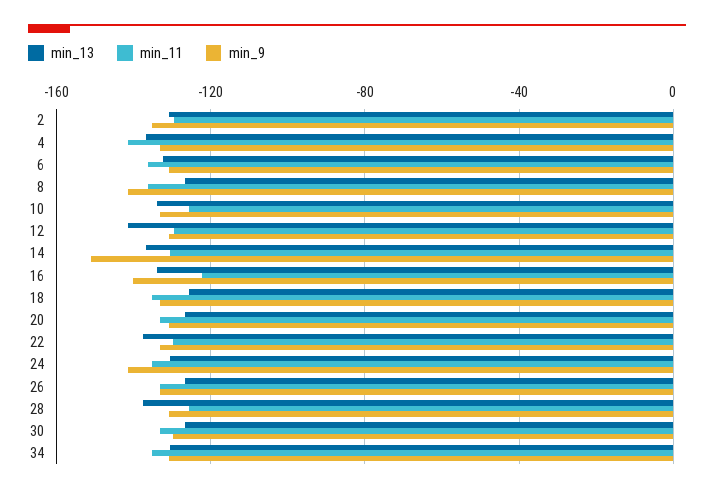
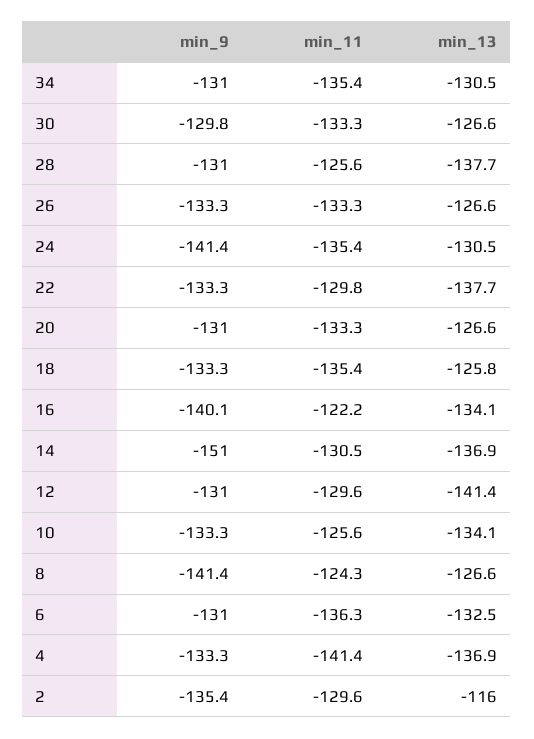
min_13, 2: -130 -> -116
min_11, 8: -135 -> -124.3

